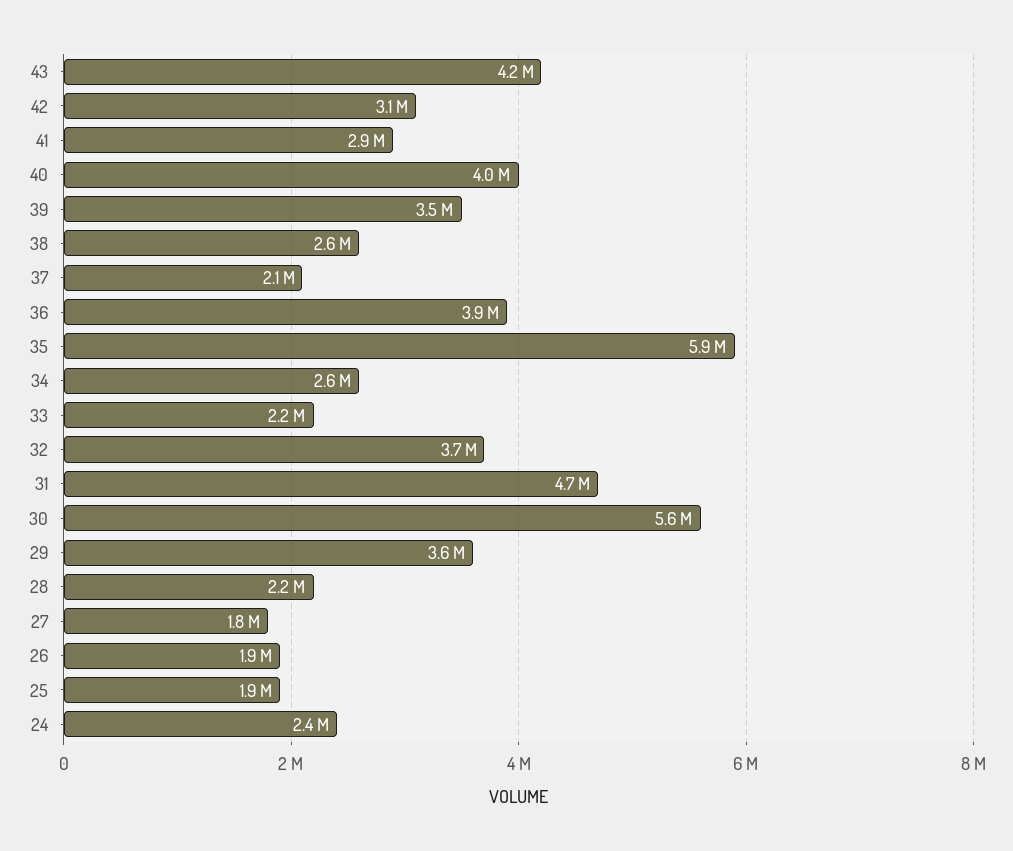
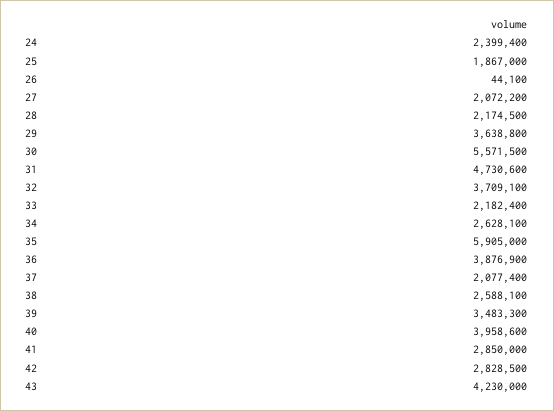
42: 3100000 -> 2828500
27: 1800000 -> 2072200
26: 1900000 -> 44100

